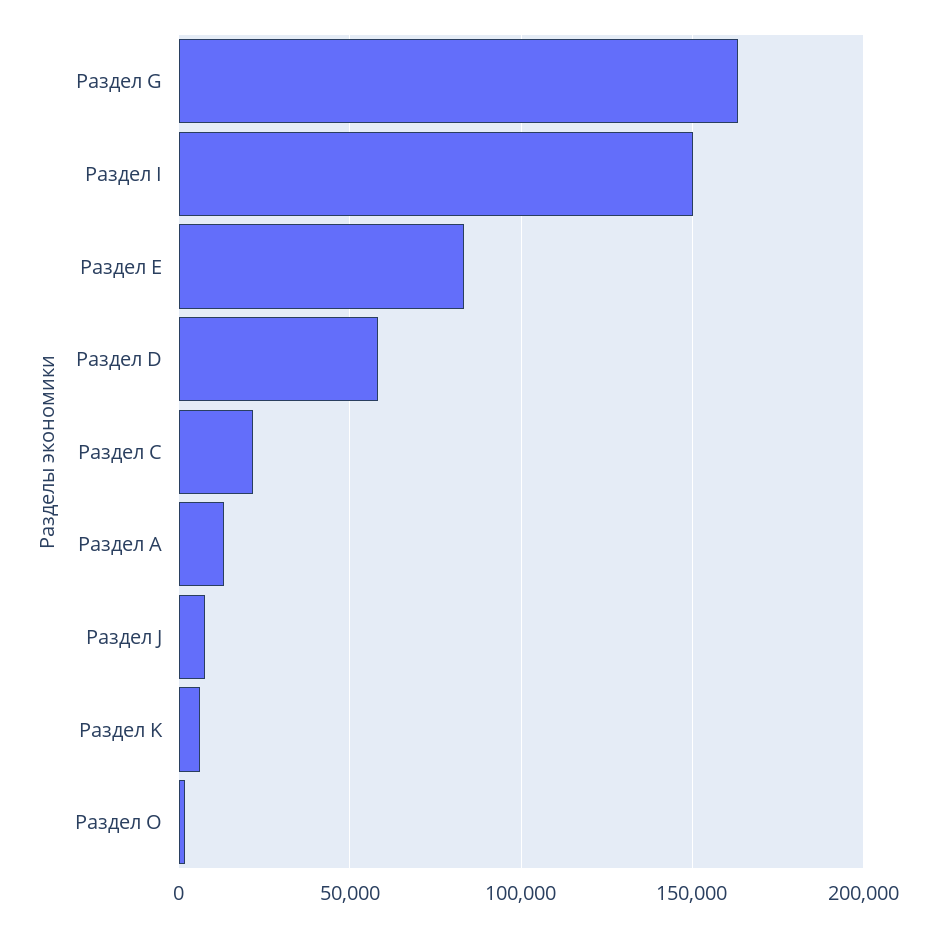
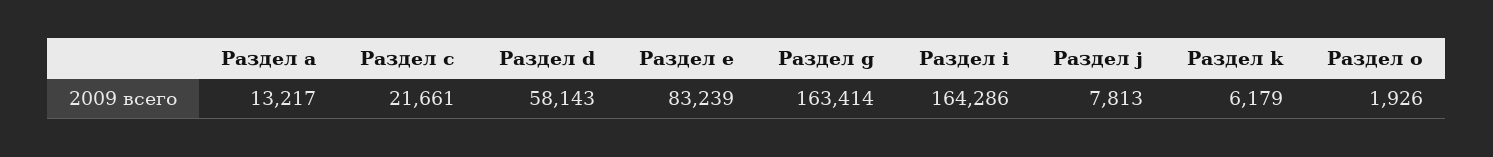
Раздел I: 150000 -> 164286

